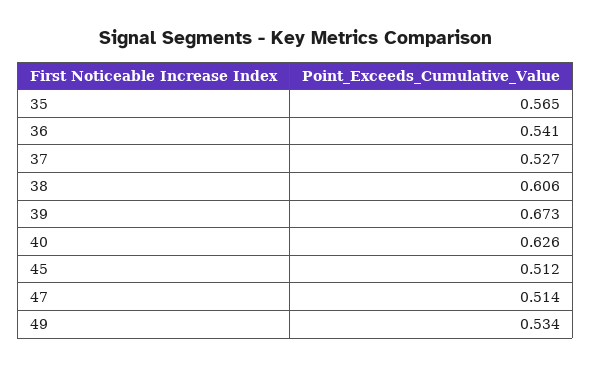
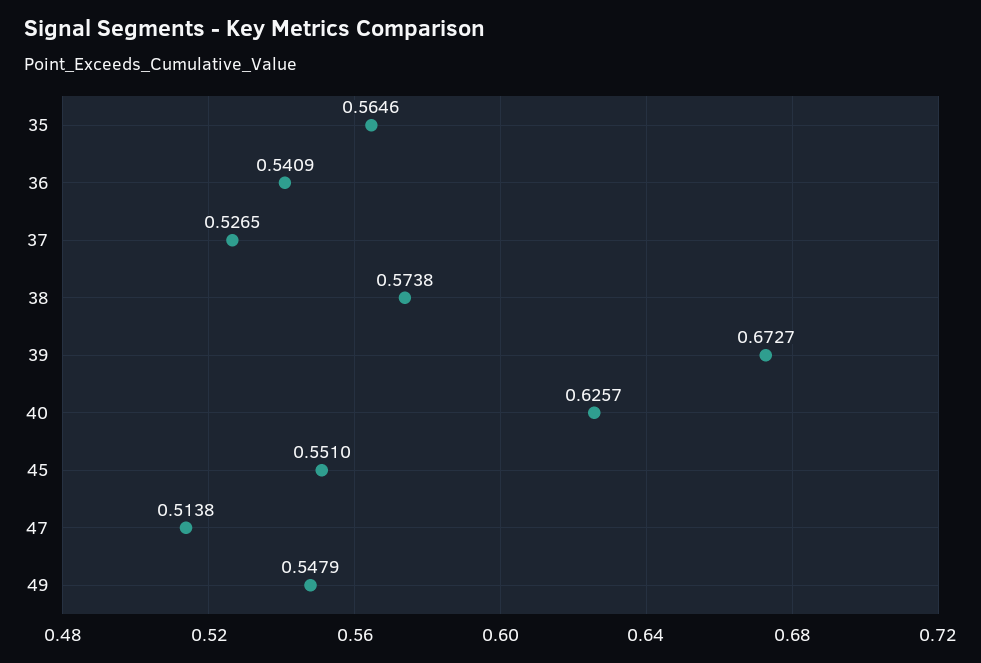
38: 0.606 -> 0.5738
45: 0.512 -> 0.551
49: 0.534 -> 0.5479

